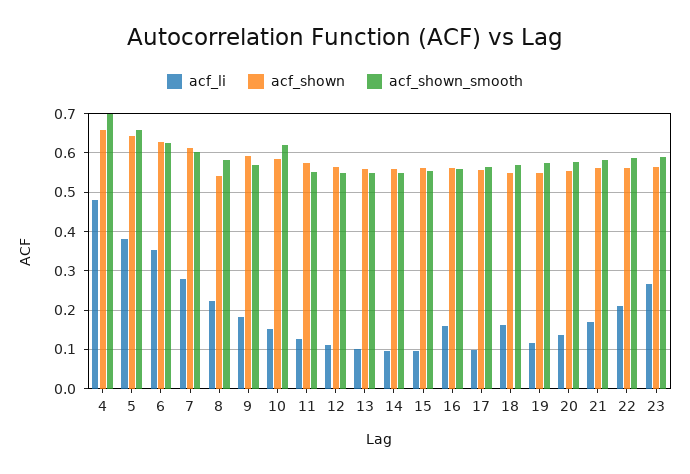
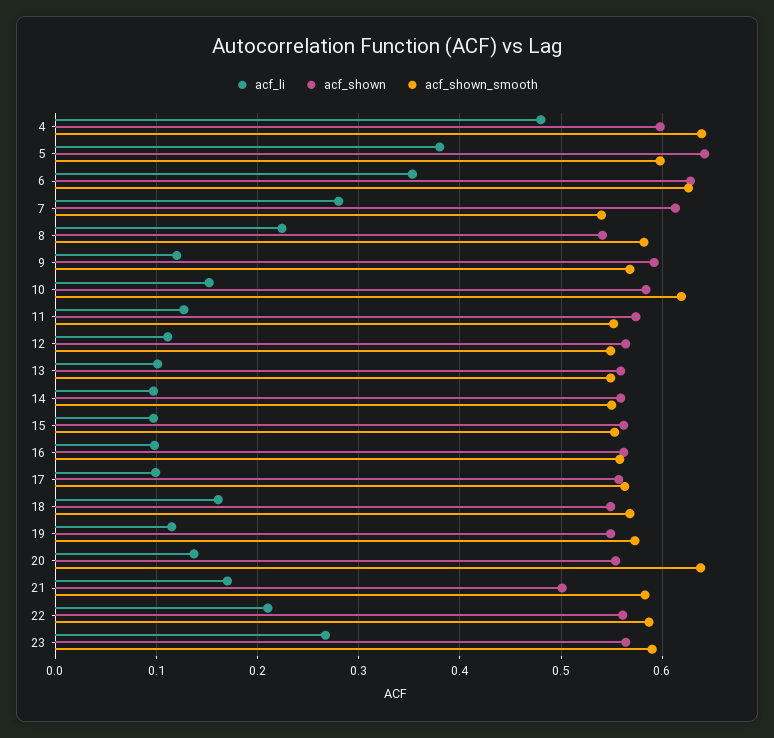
acf_shown, 4: 0.66 -> 0.6
acf_shown_smooth, 4: 0.7 -> 0.64
acf_shown_smooth, 5: 0.66 -> 0.6
acf_shown_smooth, 7: 0.6 -> 0.54
acf_li, 9: 0.18 -> 0.12
acf_li, 16: 0.16 -> 0.1
acf_shown_smooth, 20: 0.58 -> 0.64
acf_shown, 21: 0.56 -> 0.5

